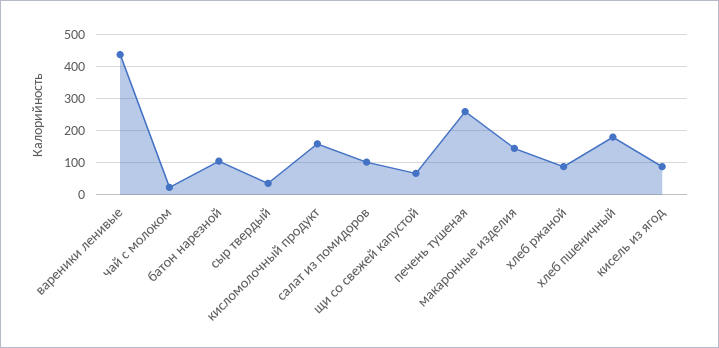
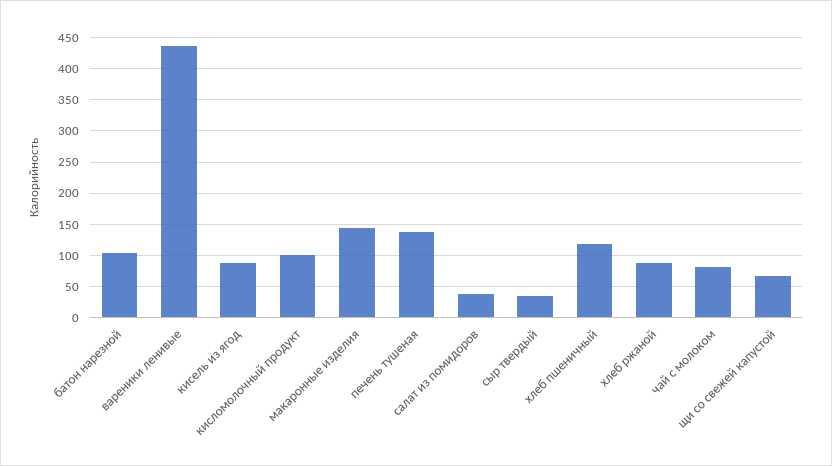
чай с молоком: 20 -> 80
кисломолочный продукт: 160 -> 100
салат из помидоров: 100 -> 40
печень тушеная: 260 -> 140
хлеб пшеничный: 180 -> 120

